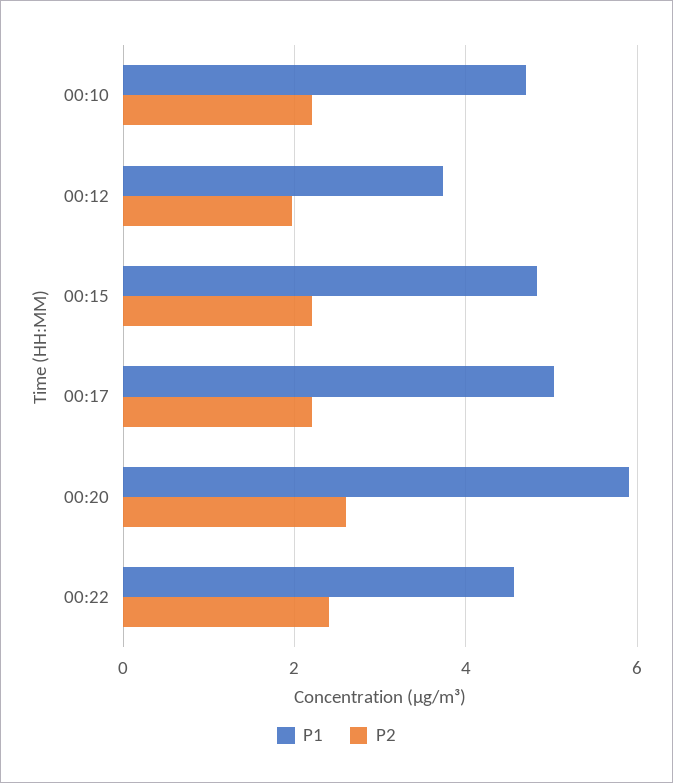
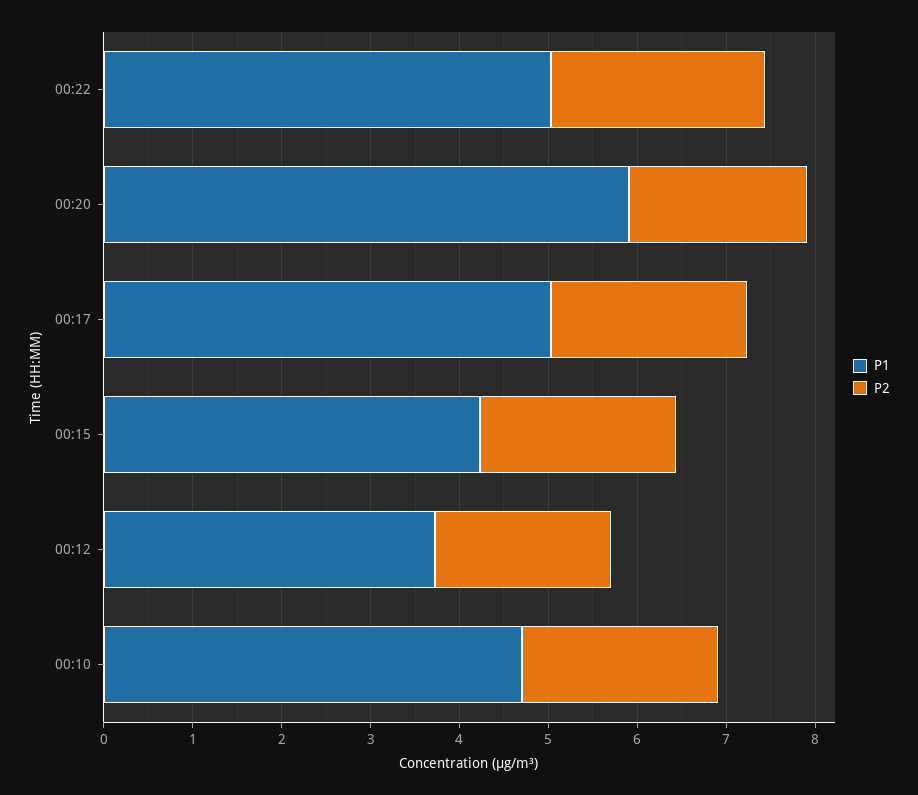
P1, 00:15: 4.8 -> 4.2
P2, 00:20: 2.6 -> 2
P1, 00:22: 4.6 -> 5

